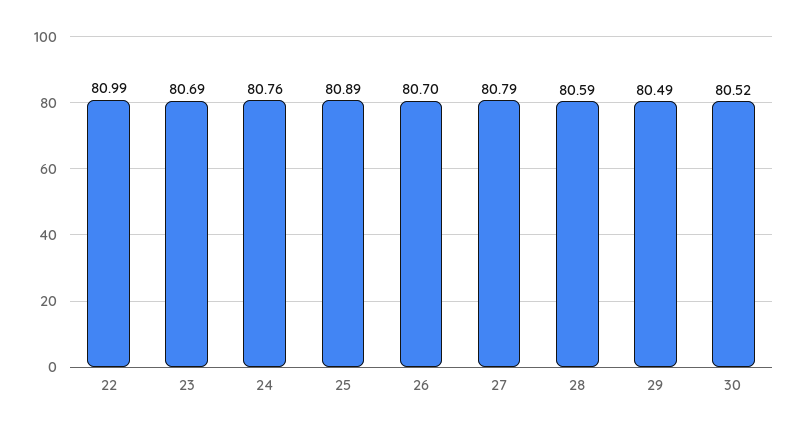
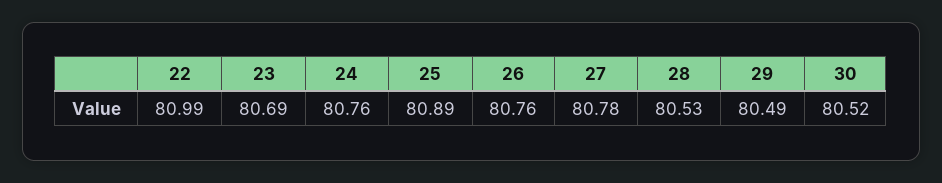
26: 80.7 -> 80.76
27: 80.79 -> 80.78
28: 80.59 -> 80.53

